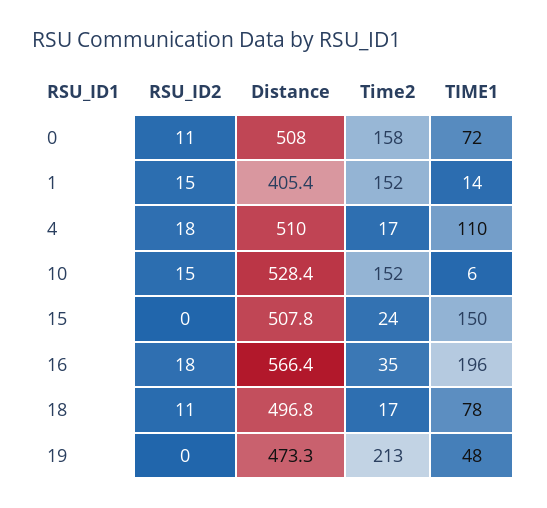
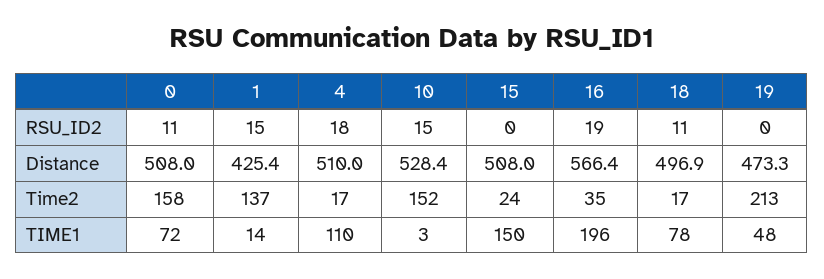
Distance, 1: 405.4 -> 425.4
Time2, 1: 152 -> 137
TIME1, 10: 6 -> 3
Distance, 15: 507.8 -> 508
RSU_ID2, 16: 18 -> 19
Distance, 18: 496.8 -> 496.9

